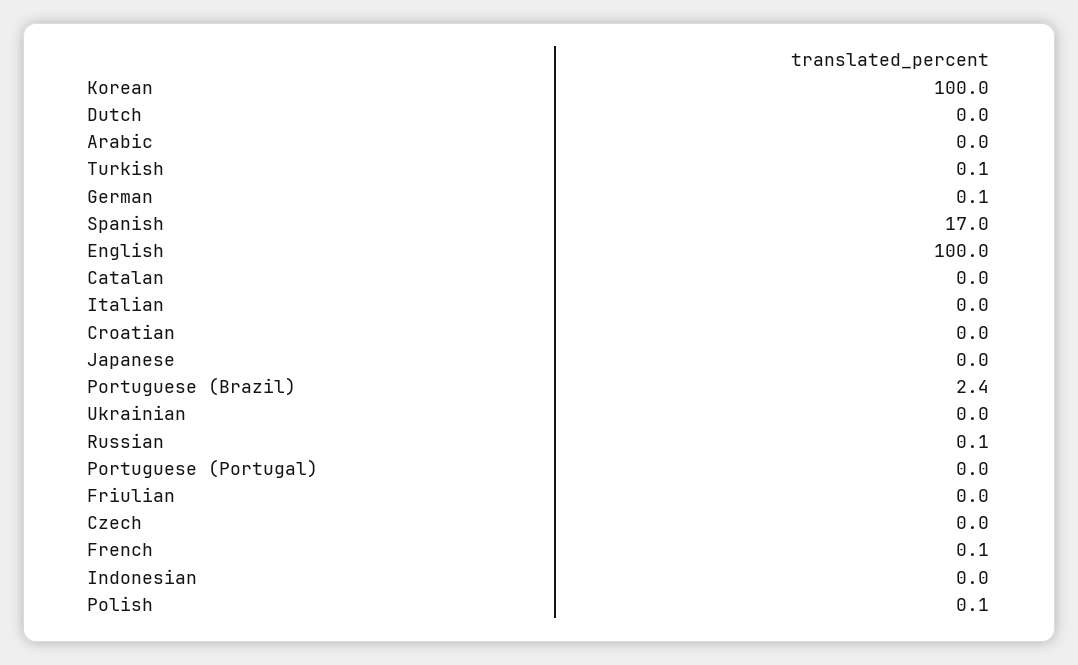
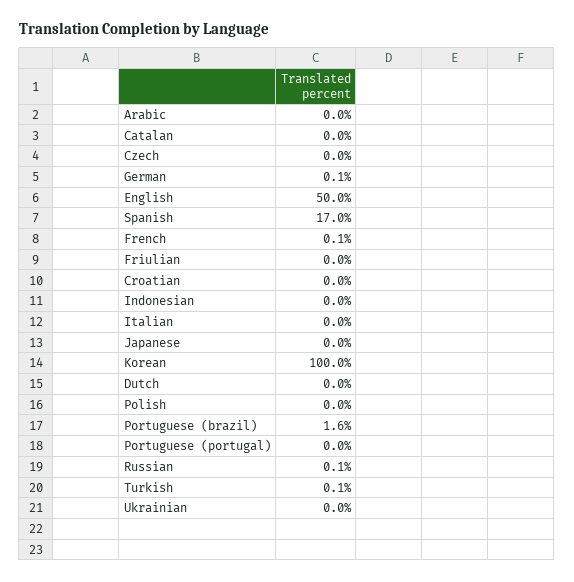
English: 100 -> 50
Portuguese (Brazil): 2.4 -> 1.6
Polish: 0.1 -> 0

